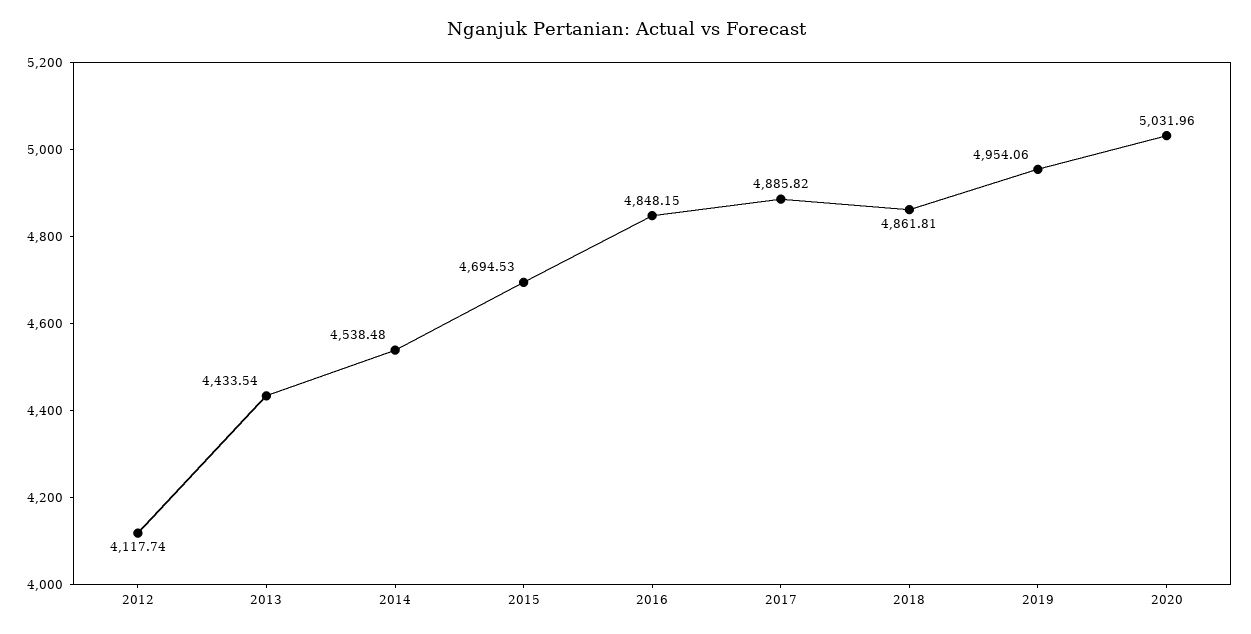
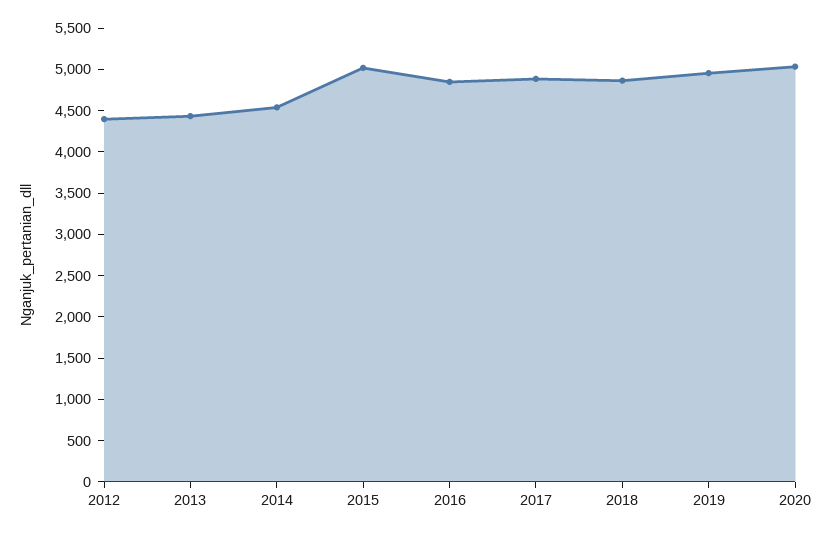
2012: 4117.74 -> 4400
2015: 4694.53 -> 5000

